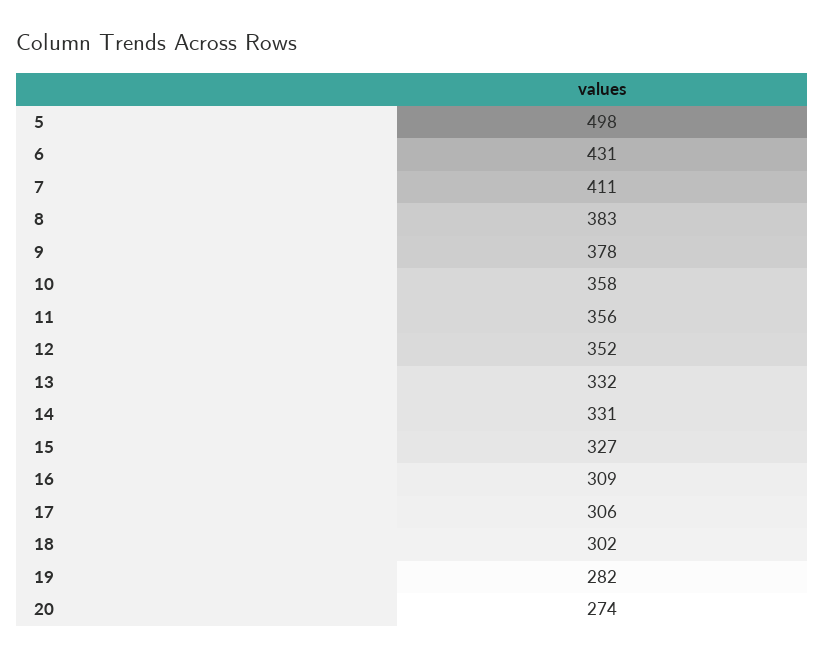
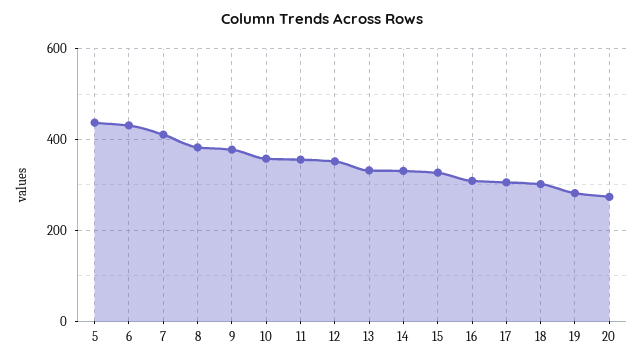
5: 498 -> 440

